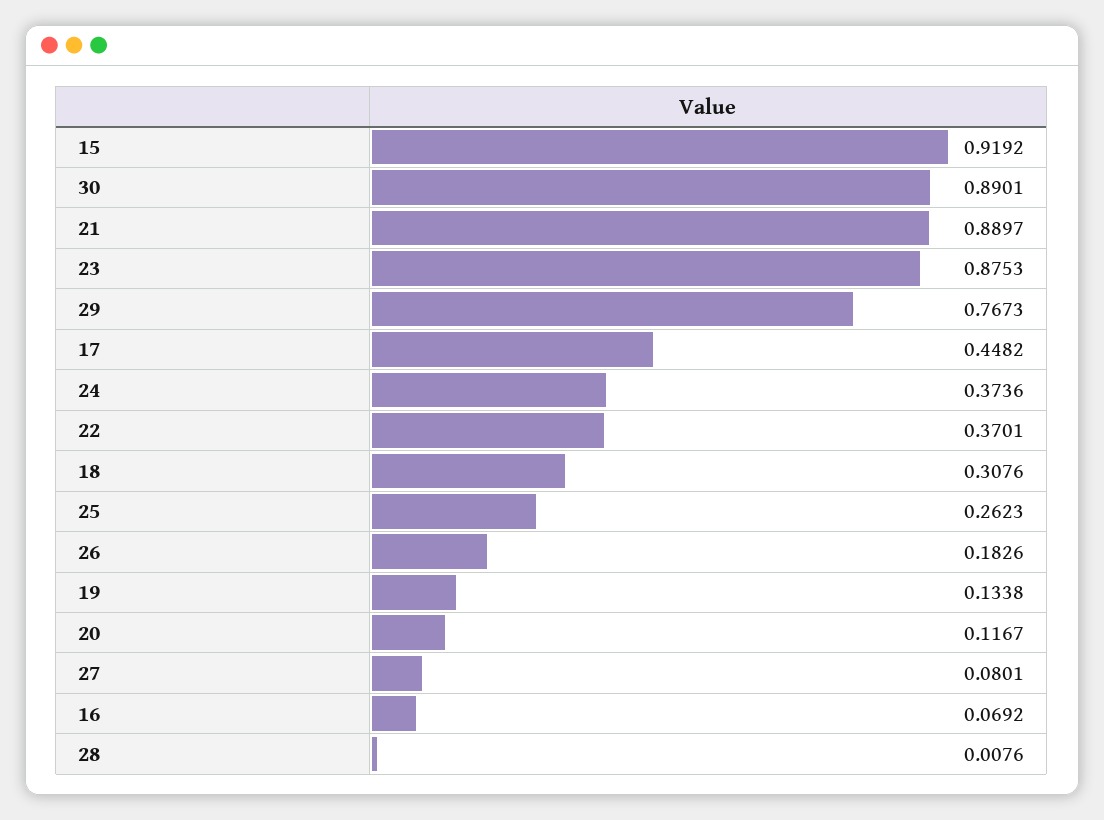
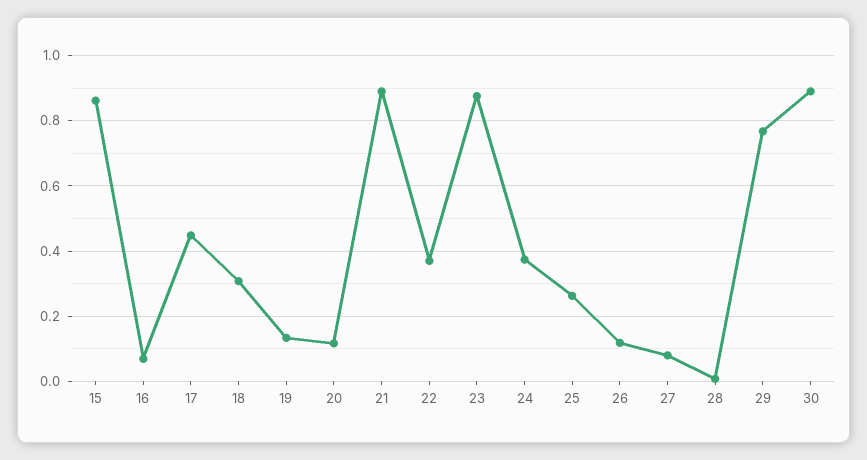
15: 0.9192 -> 0.86
26: 0.1826 -> 0.12

